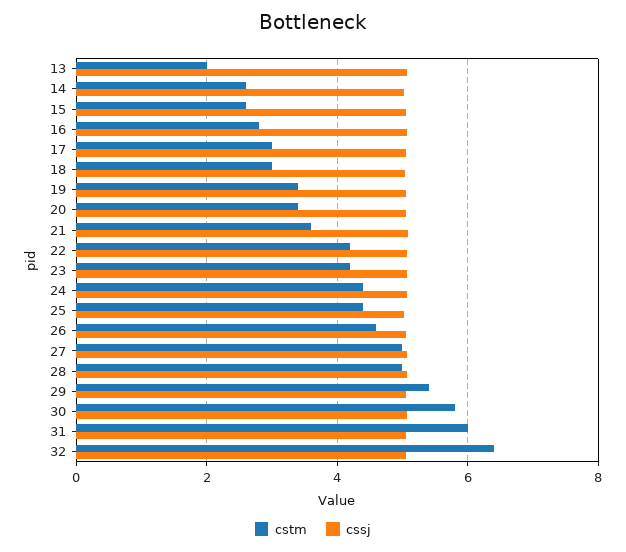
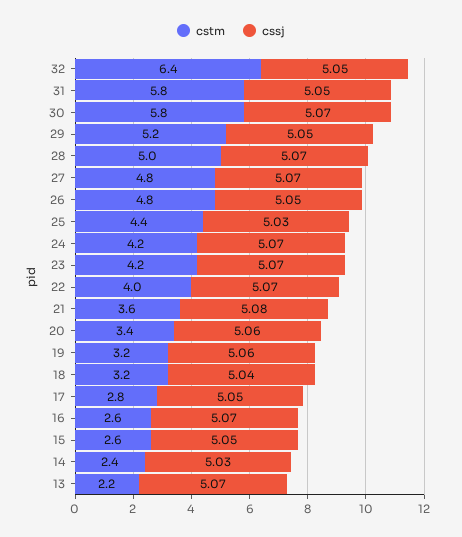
cstm, 13: 2 -> 2.2
cstm, 14: 2.6 -> 2.4
cstm, 16: 2.8 -> 2.6
cstm, 17: 3 -> 2.8
cstm, 18: 3 -> 3.2
cstm, 19: 3.4 -> 3.2
cstm, 22: 4.2 -> 4
cstm, 24: 4.4 -> 4.2
cstm, 26: 4.6 -> 4.8
cstm, 27: 5 -> 4.8
cstm, 29: 5.4 -> 5.2
cstm, 31: 6 -> 5.8

